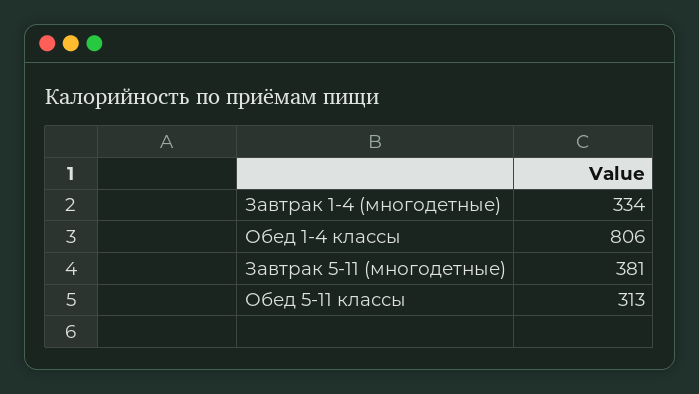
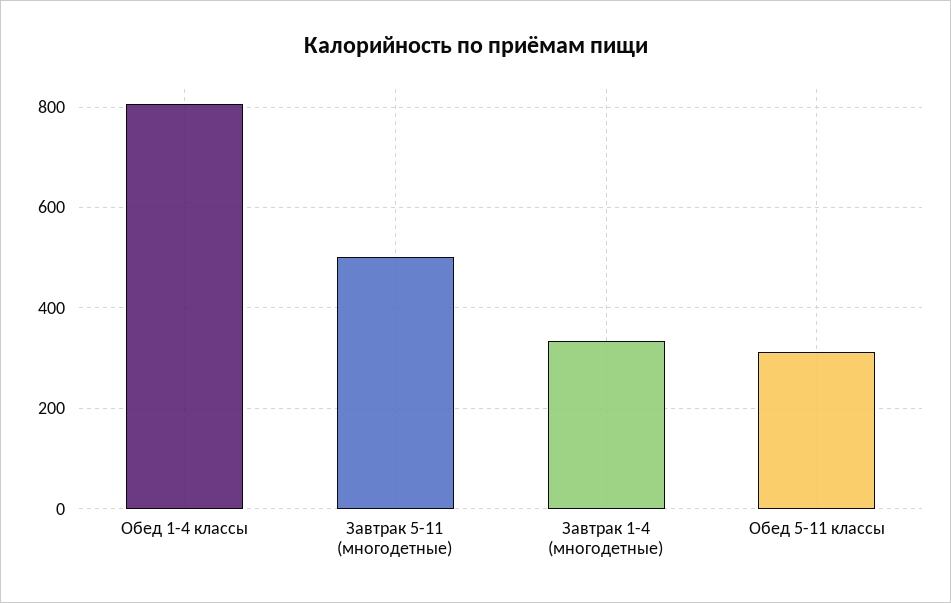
Завтрак 5-11 (многодетные): 381 -> 500

